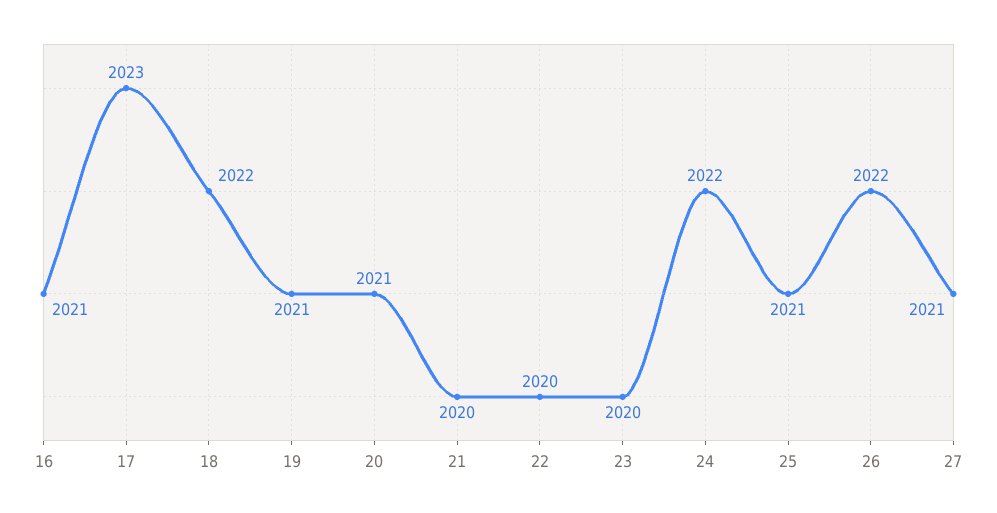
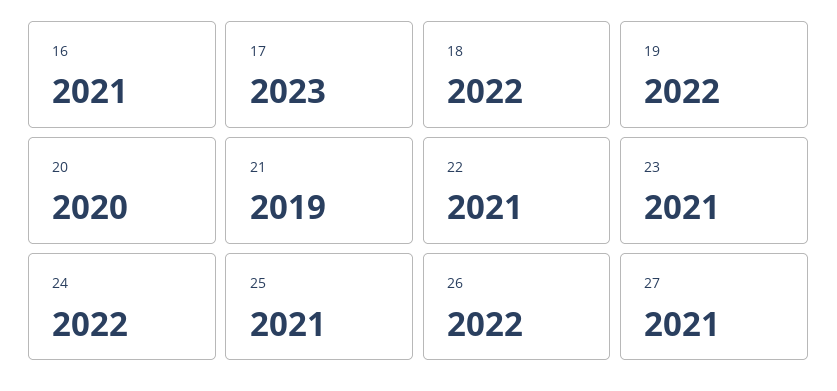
19: 2021 -> 2022
20: 2021 -> 2020
21: 2020 -> 2019
22: 2020 -> 2021
23: 2020 -> 2021

